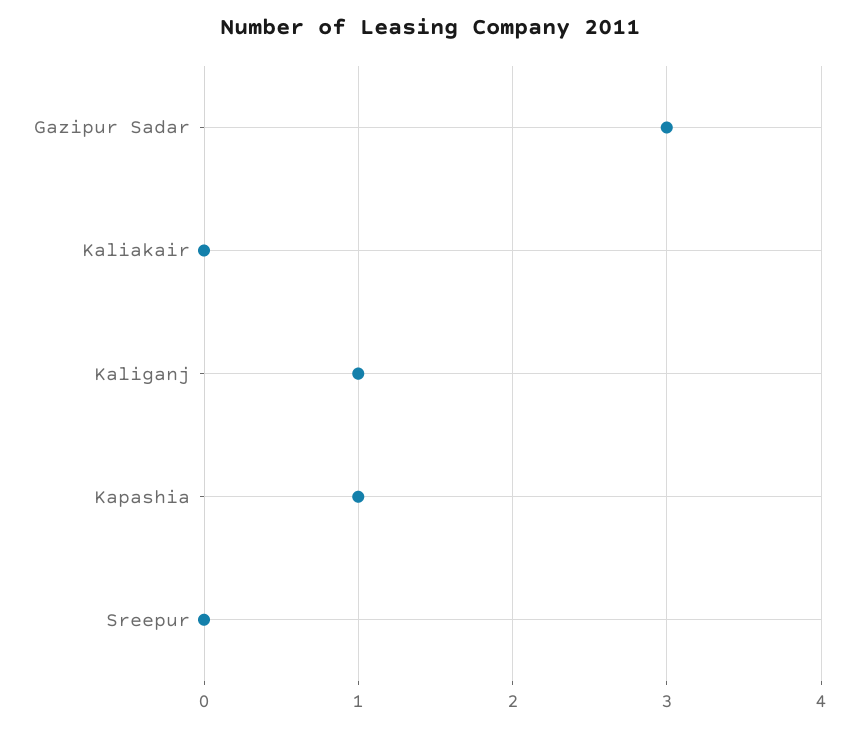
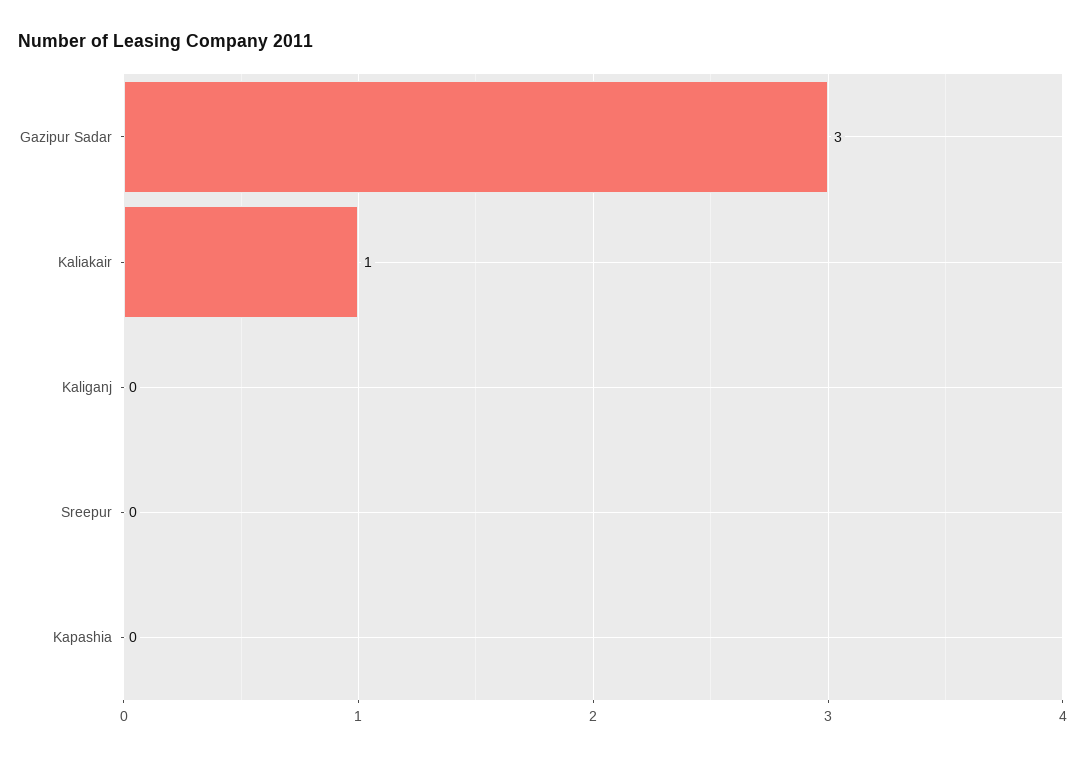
Kaliakair: 0 -> 1
Kaliganj: 1 -> 0
Kapashia: 1 -> 0

